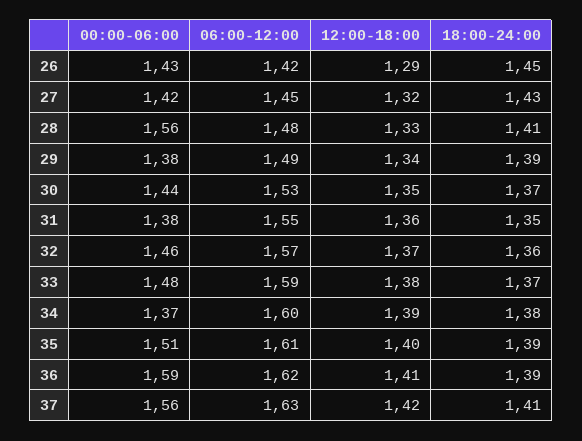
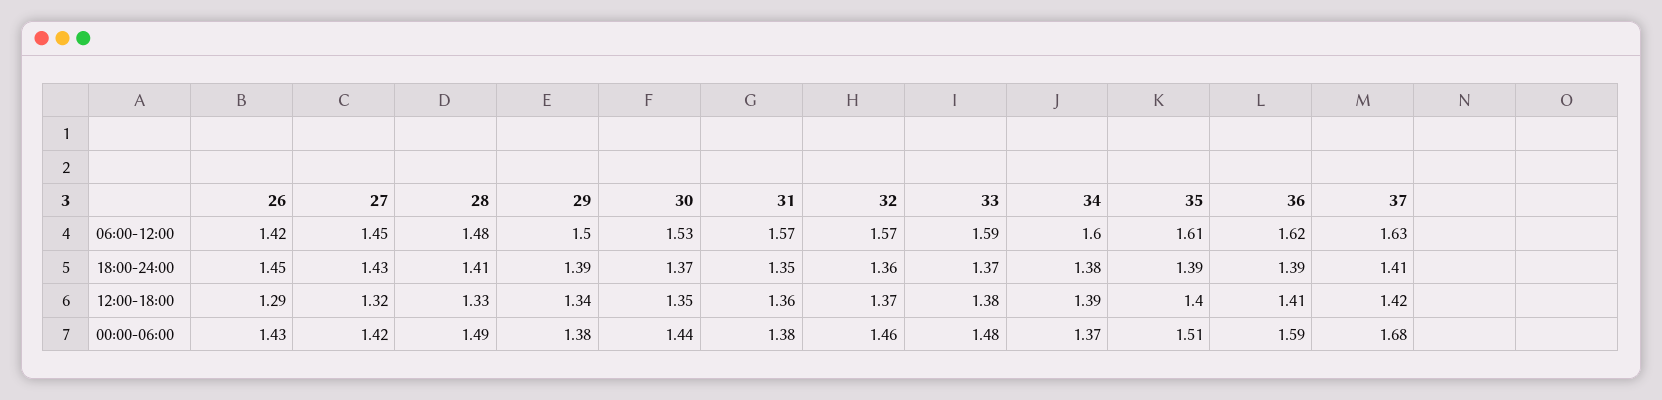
00:00-06:00, 28: 1.56 -> 1.49
06:00-12:00, 29: 1.49 -> 1.5
06:00-12:00, 31: 1.55 -> 1.57
00:00-06:00, 37: 1.56 -> 1.68

